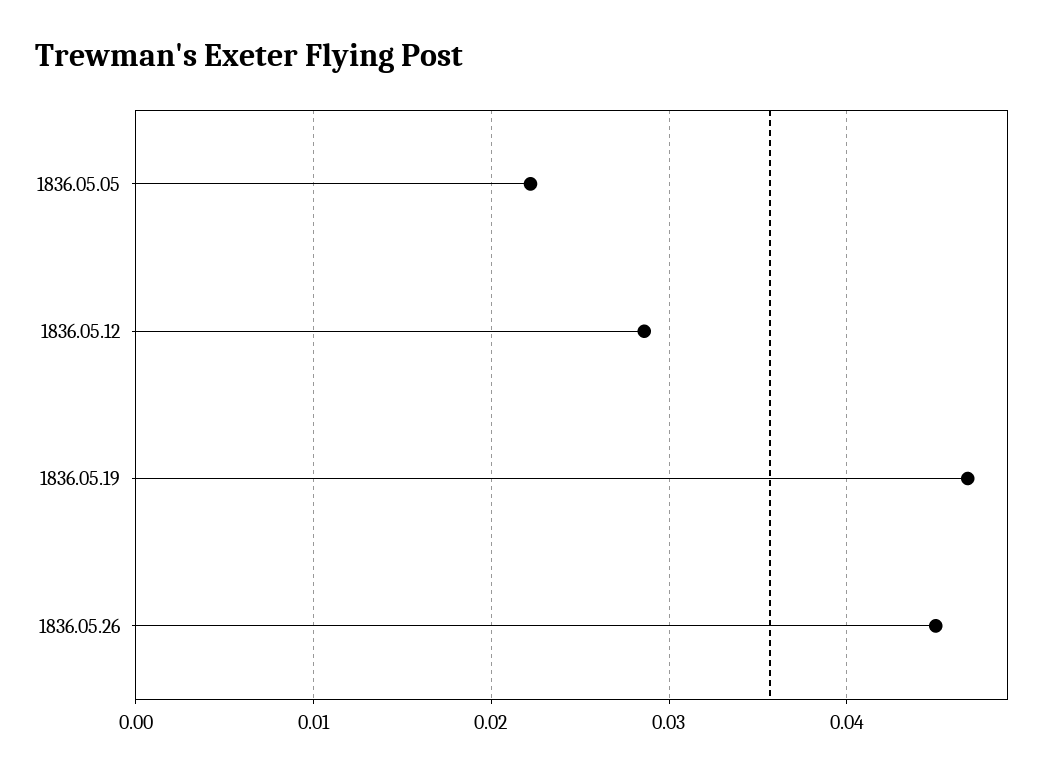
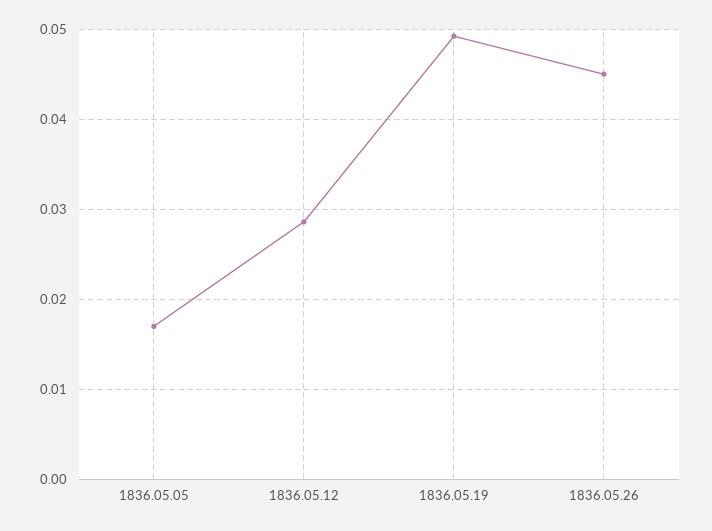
1836.05.05: 0.022 -> 0.017
1836.05.19: 0.047 -> 0.049

